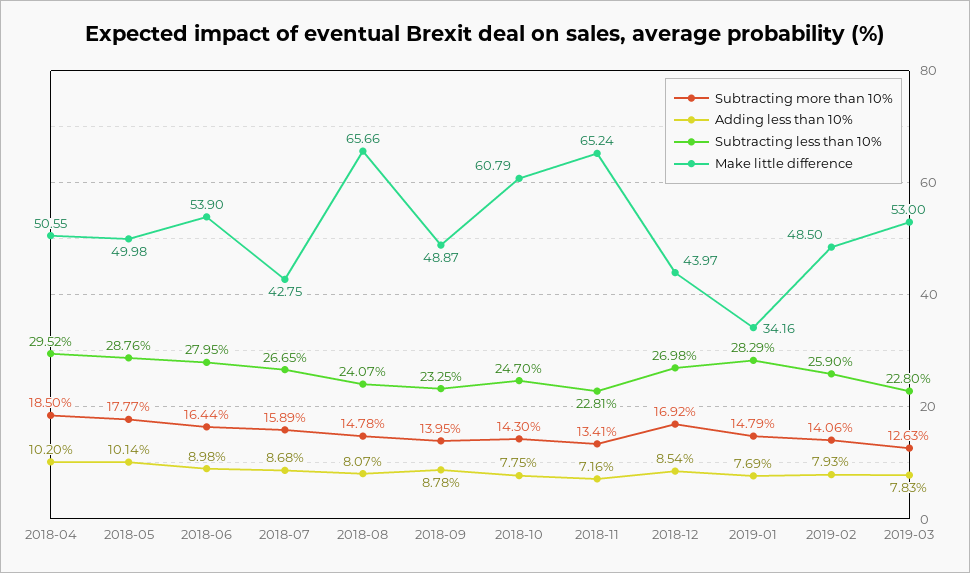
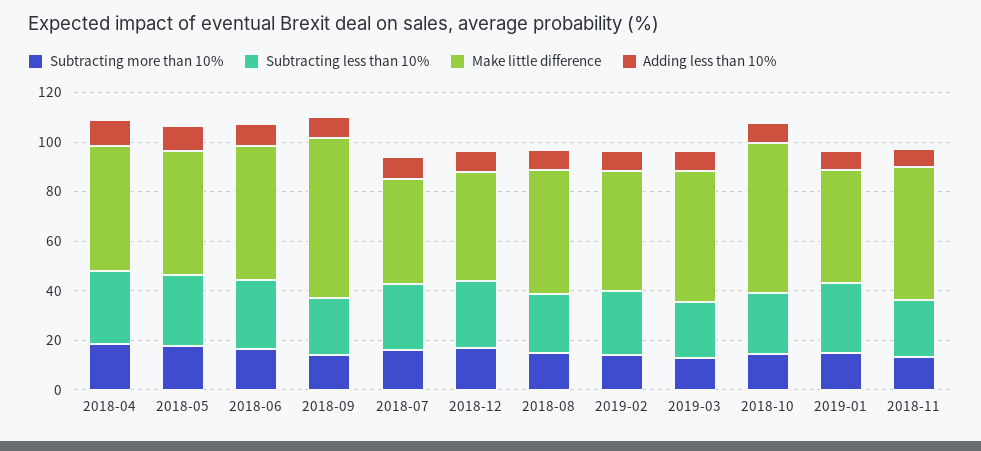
Make little difference, 2018-08: 65.66 -> 50
Make little difference, 2018-09: 48.87 -> 65
Make little difference, 2018-11: 65.24 -> 55
Make little difference, 2019-01: 34.16 -> 45

